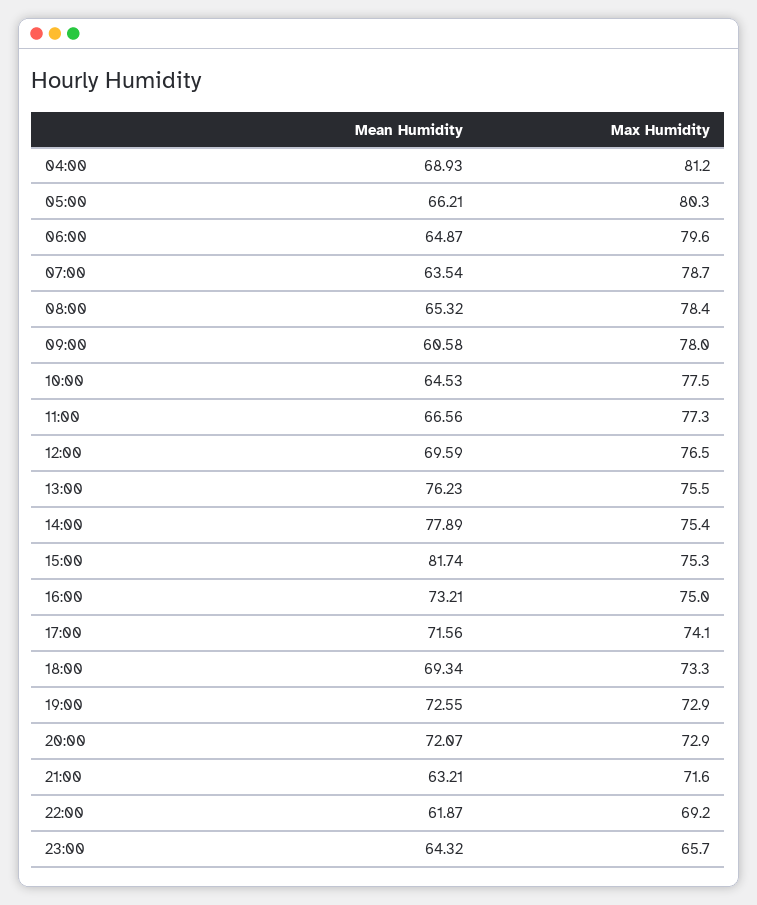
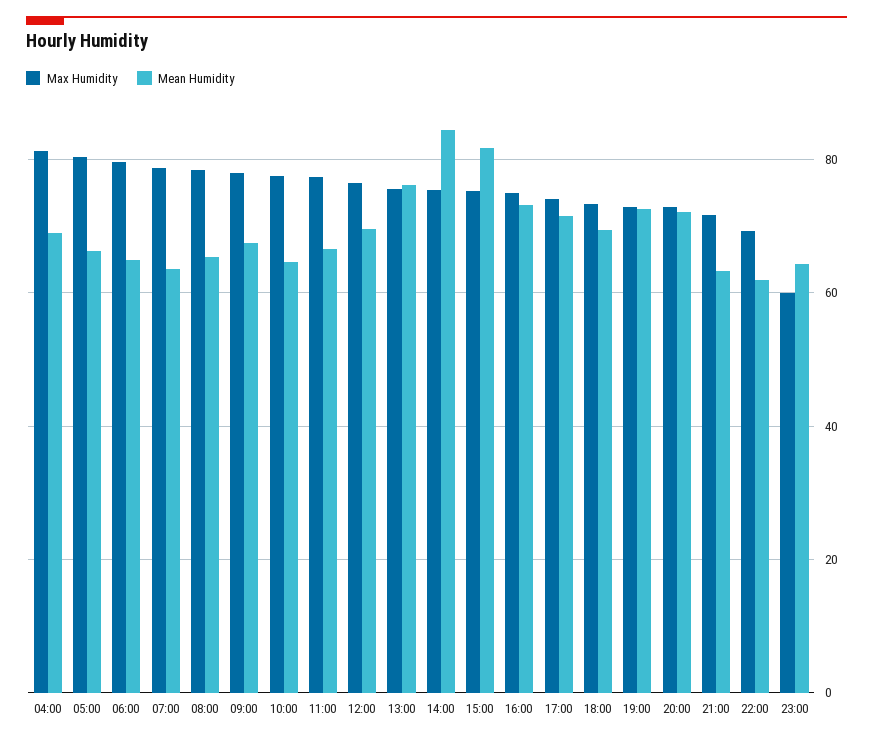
Mean Humidity, 09:00: 60.58 -> 68
Mean Humidity, 14:00: 77.89 -> 84
Max Humidity, 23:00: 65.7 -> 60

